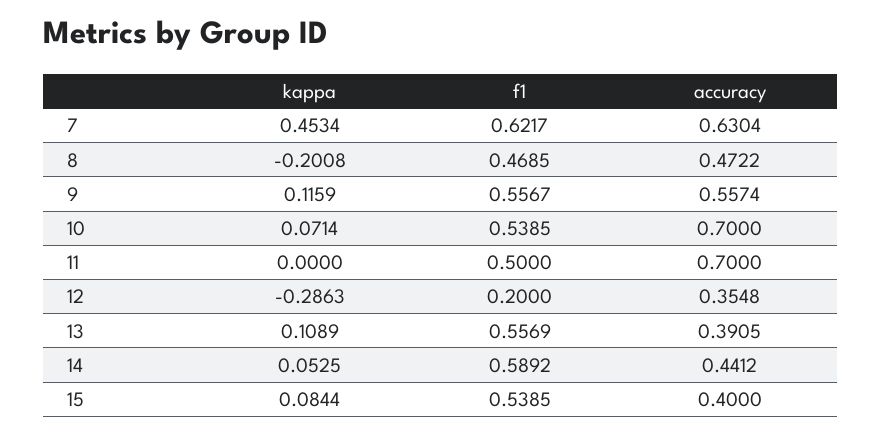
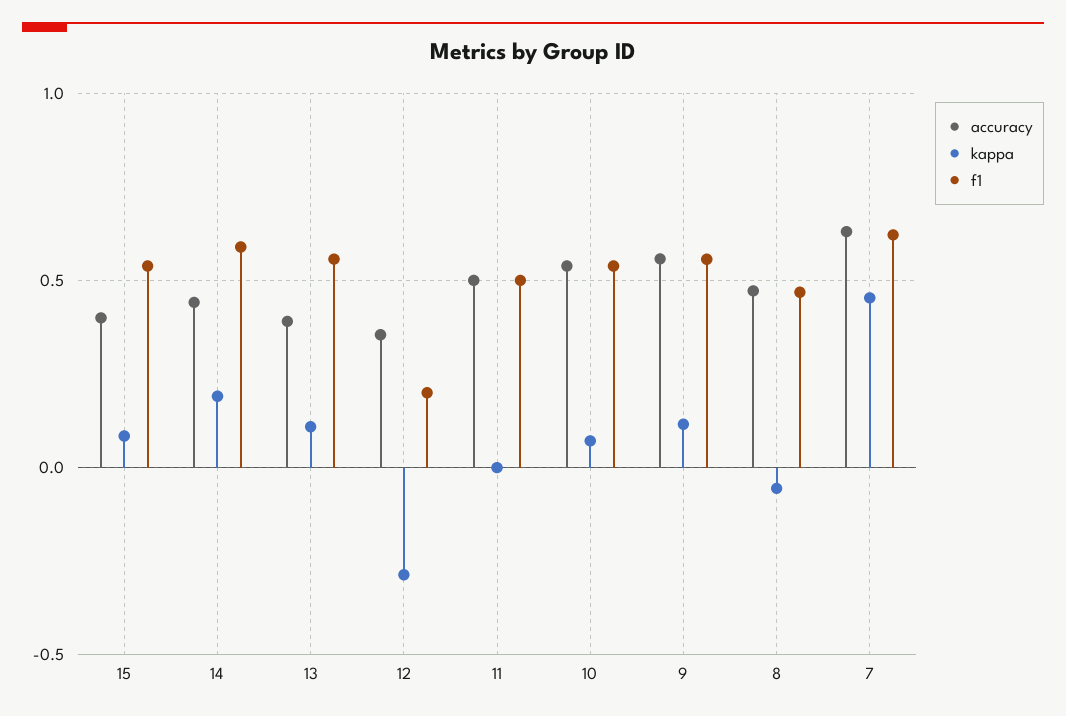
kappa, 8: -0.2008 -> -0.05
accuracy, 10: 0.7 -> 0.55
accuracy, 11: 0.7 -> 0.5
kappa, 14: 0.0525 -> 0.2

